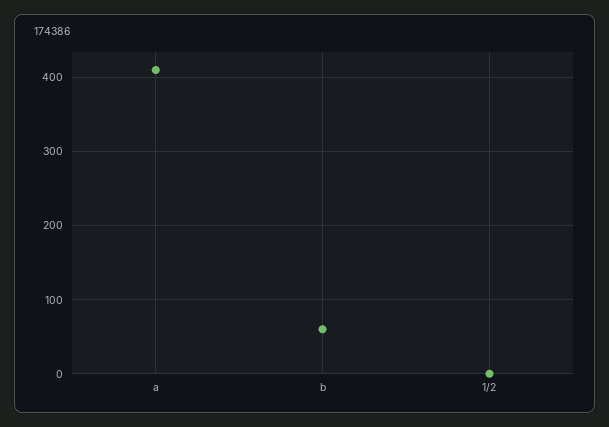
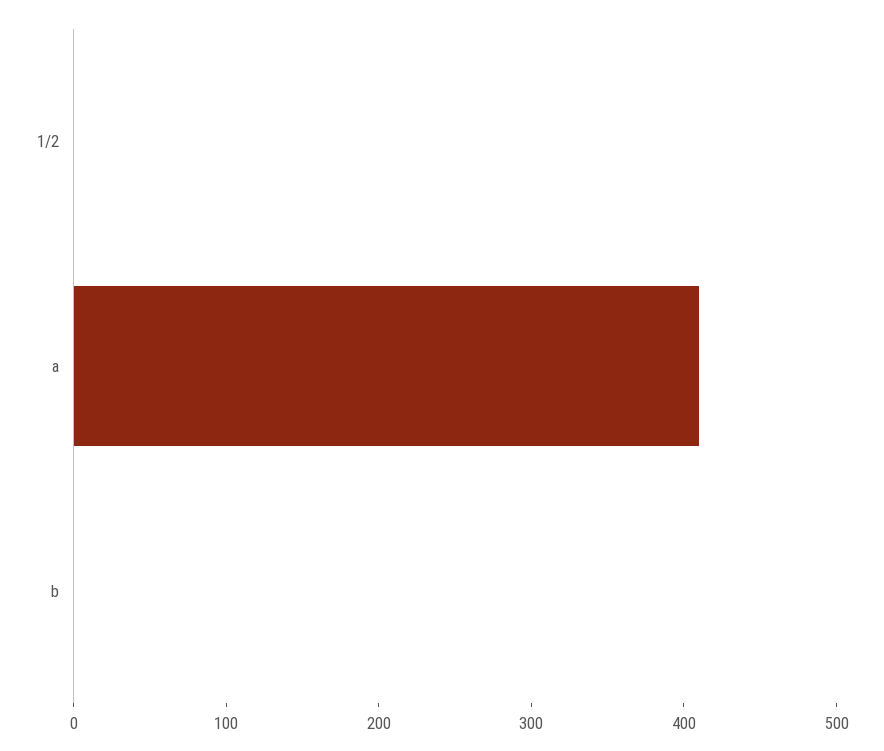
b: 60 -> 0

